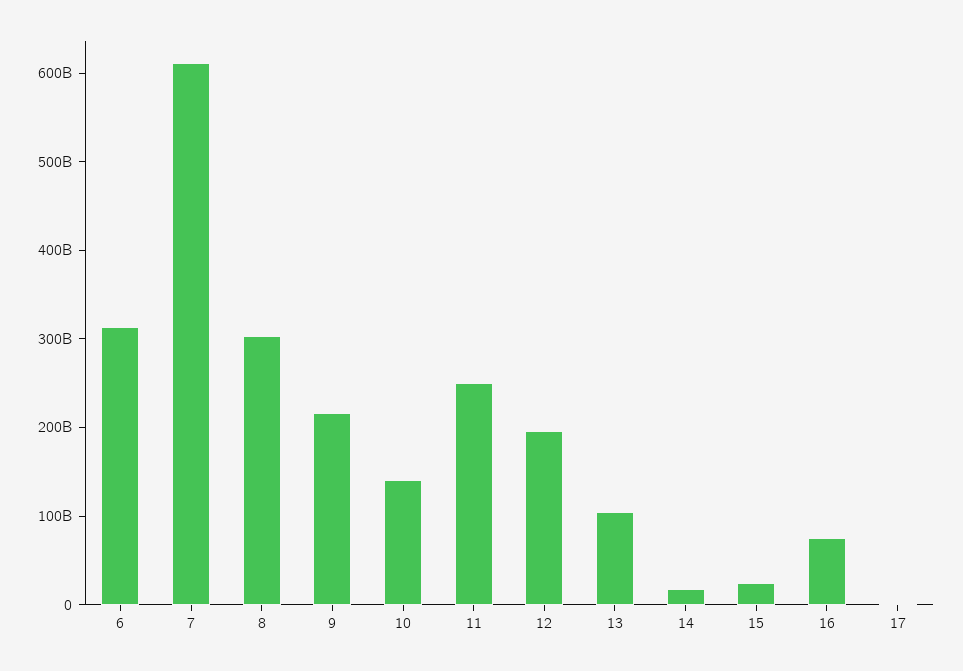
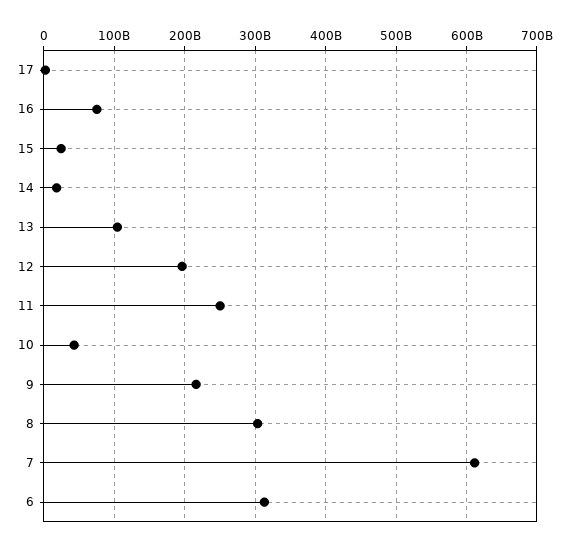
10: 140000000000 -> 40000000000

